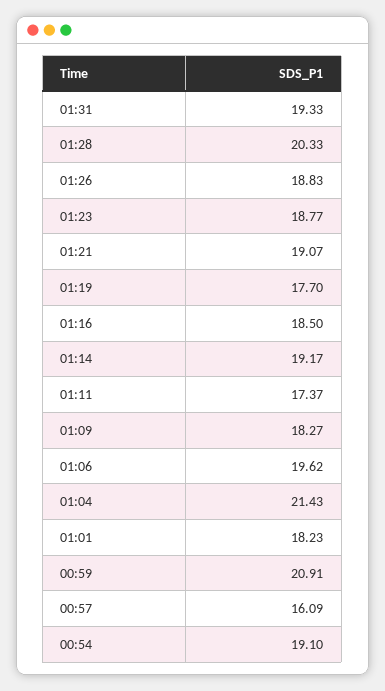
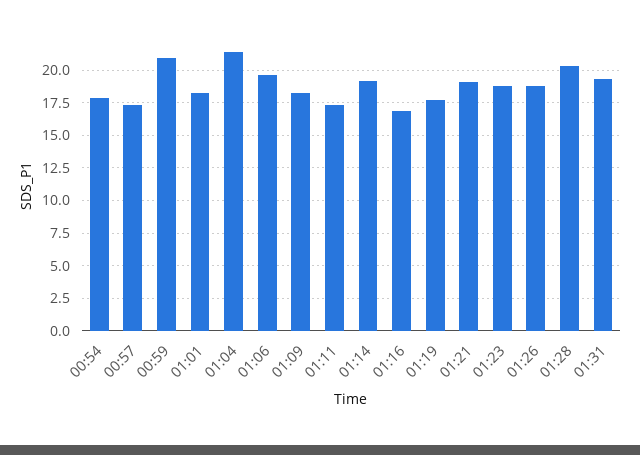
01:16: 18.5 -> 17
00:57: 16.09 -> 17.5
00:54: 19.1 -> 18

